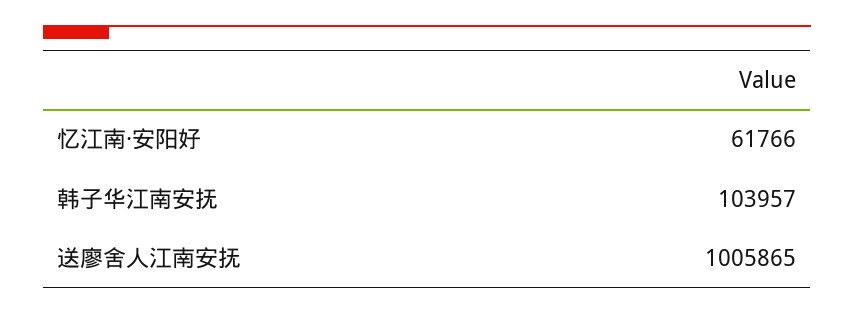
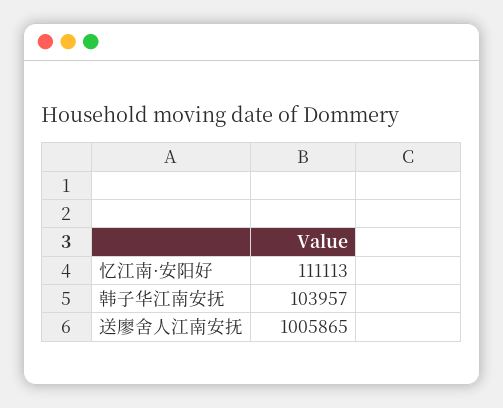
忆江南·安阳好: 61766 -> 111113

